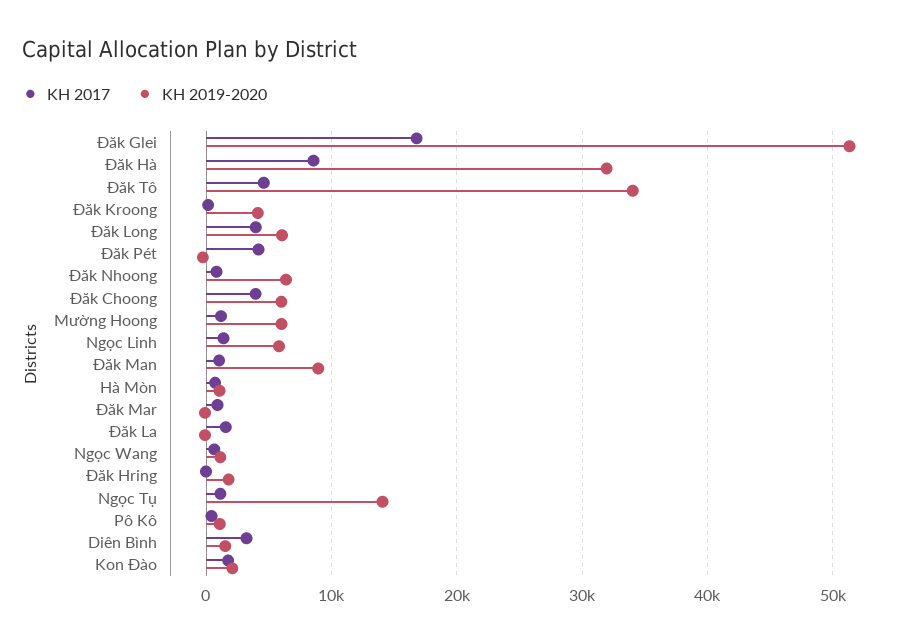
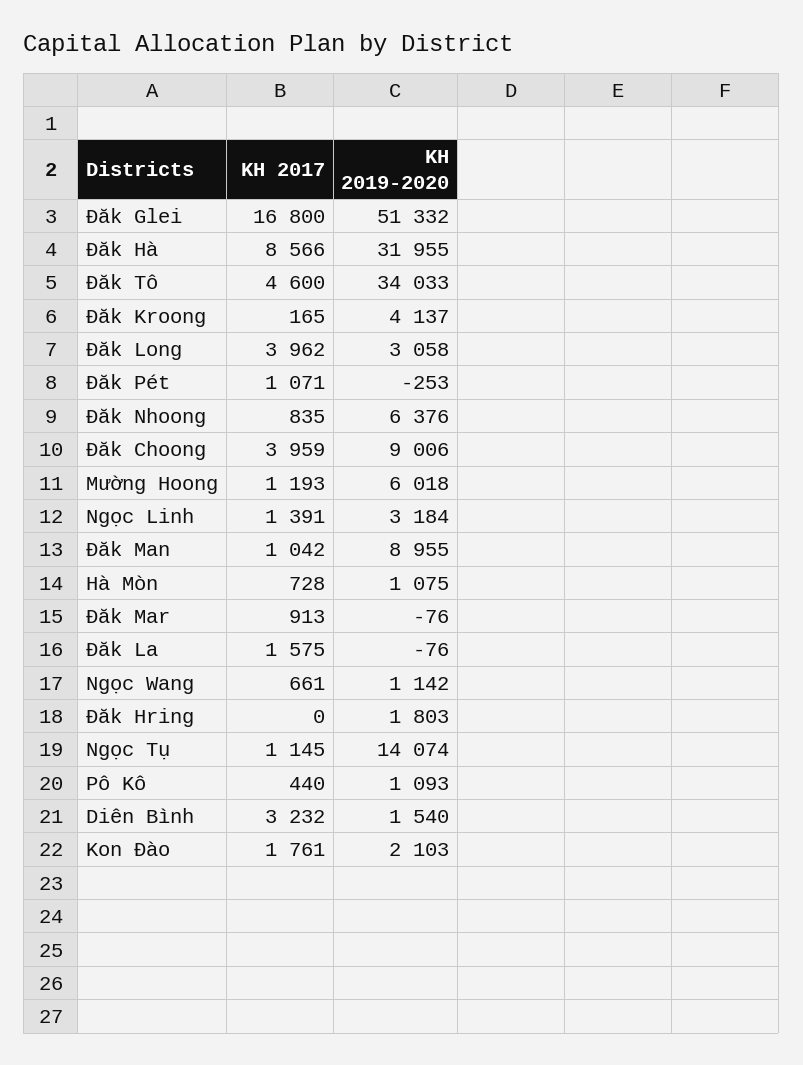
KH 2019-2020, Đăk Long: 6000 -> 3058
KH 2017, Đăk Pét: 4000 -> 1071
KH 2019-2020, Đăk Choong: 6000 -> 9006
KH 2019-2020, Ngọc Linh: 6000 -> 3184

